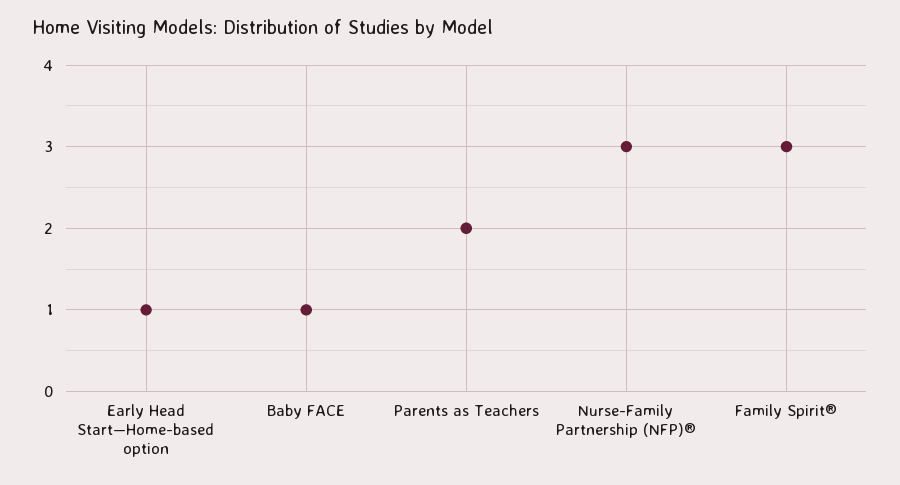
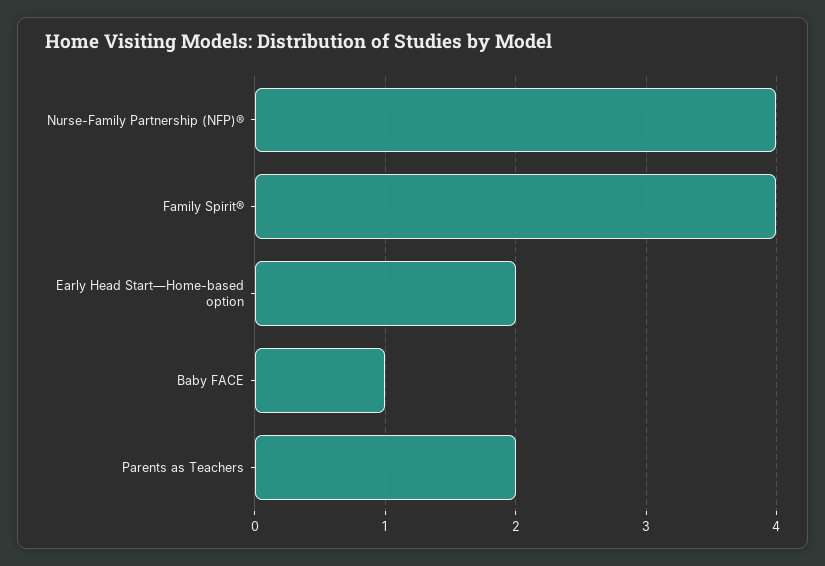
Early Head Start—Home-based option: 1 -> 2
Nurse-Family Partnership (NFP)®: 3 -> 4
Family Spirit®: 3 -> 4

